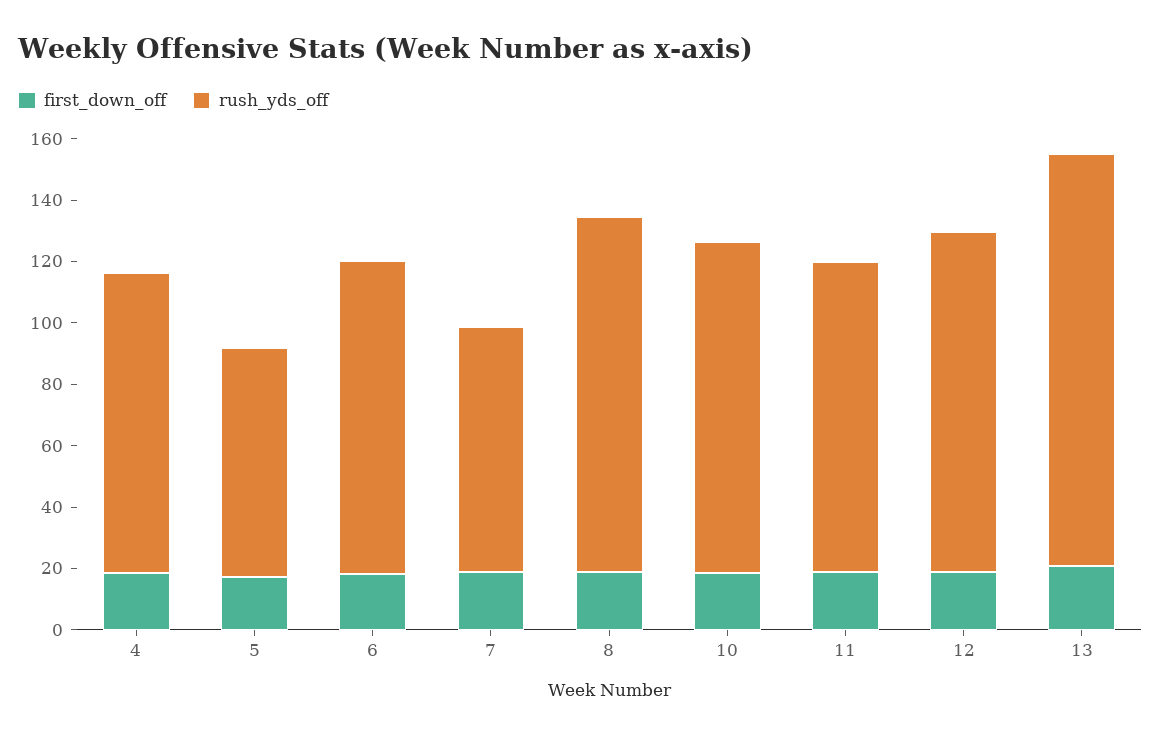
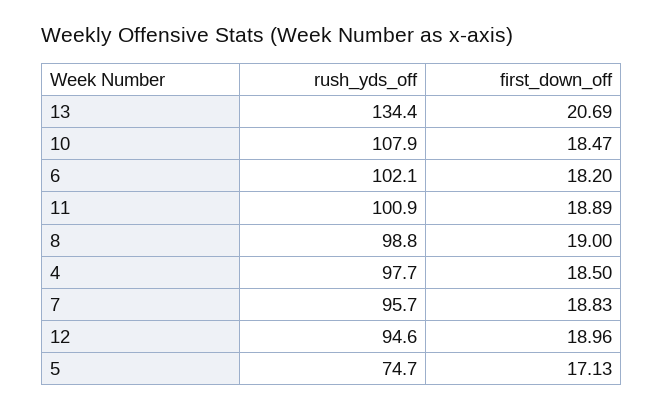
rush_yds_off, 7: 80 -> 95.7
rush_yds_off, 8: 115 -> 98.8
rush_yds_off, 12: 110 -> 94.6

